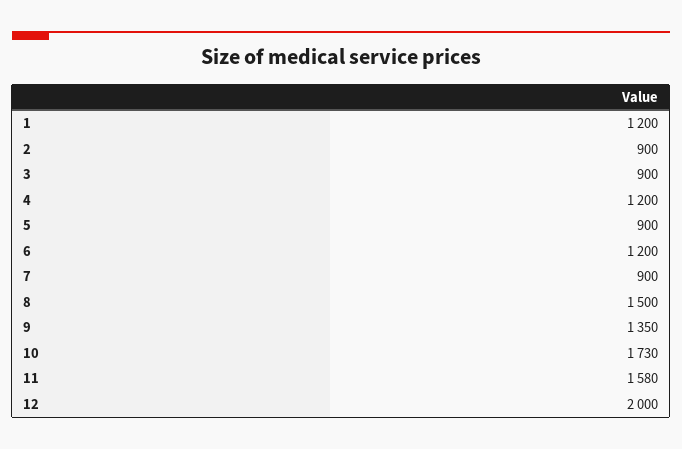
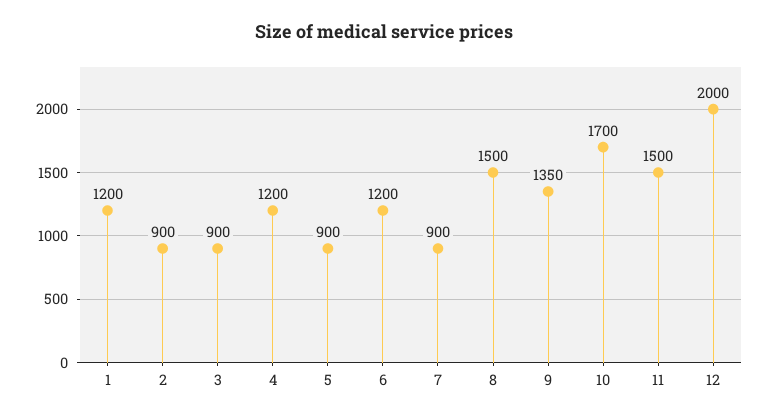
10: 1730 -> 1700
11: 1580 -> 1500

